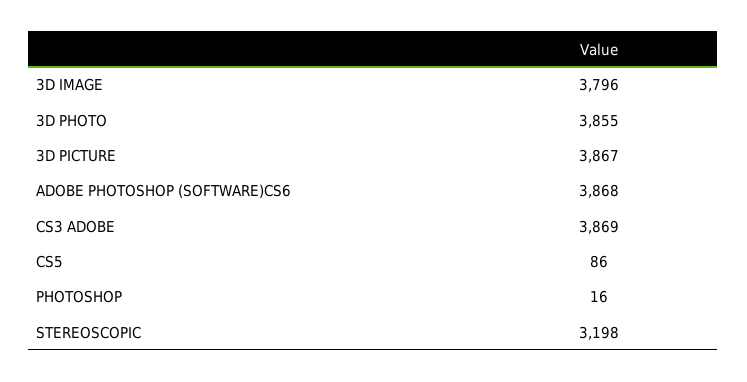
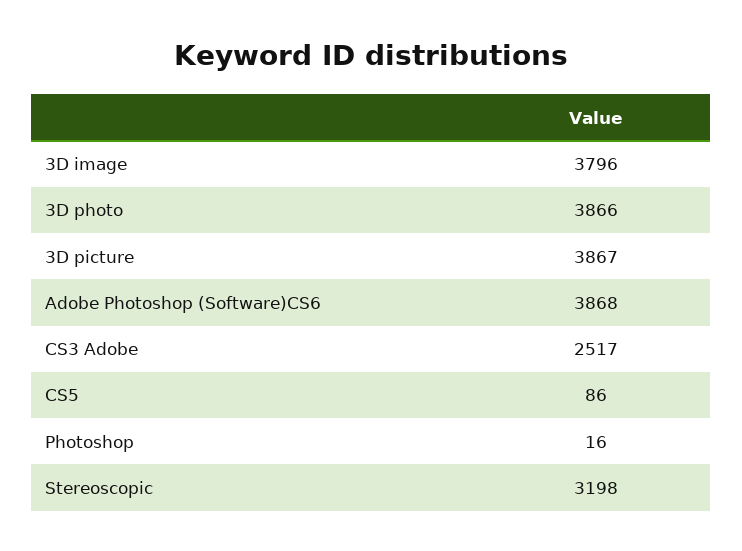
3D PHOTO: 3855 -> 3866
CS3 ADOBE: 3869 -> 2517

